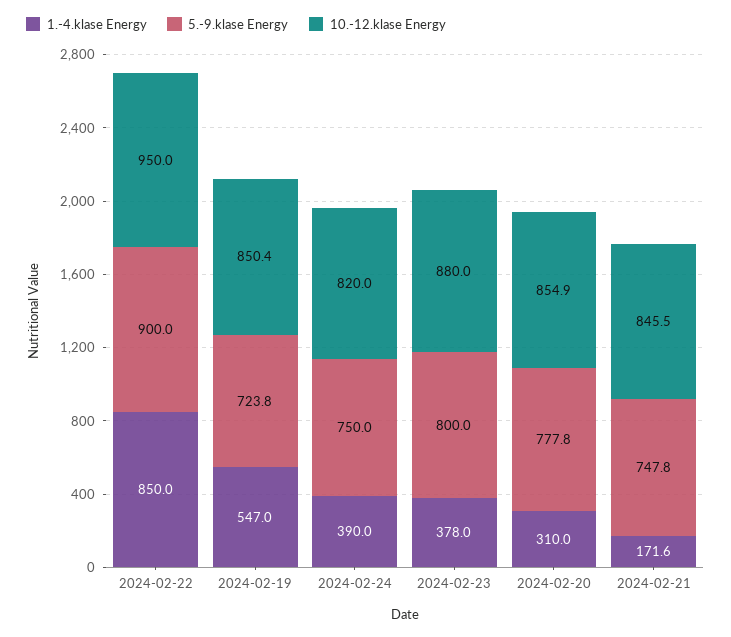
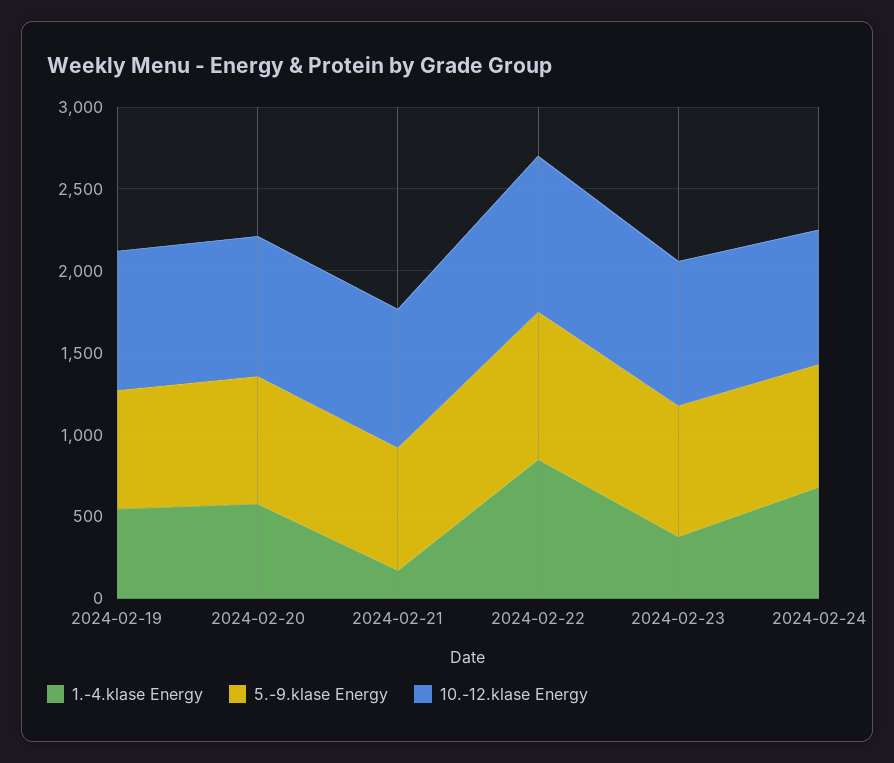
1.-4.klase Energy, 2024-02-24: 390 -> 700
1.-4.klase Energy, 2024-02-20: 310 -> 600

